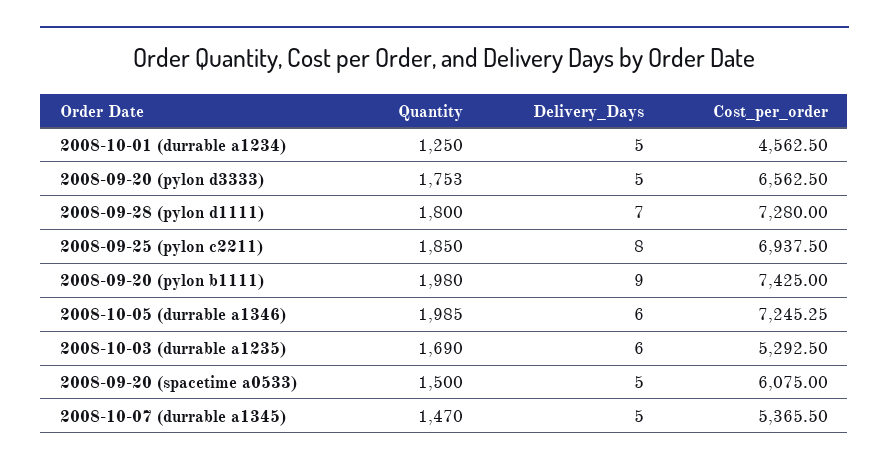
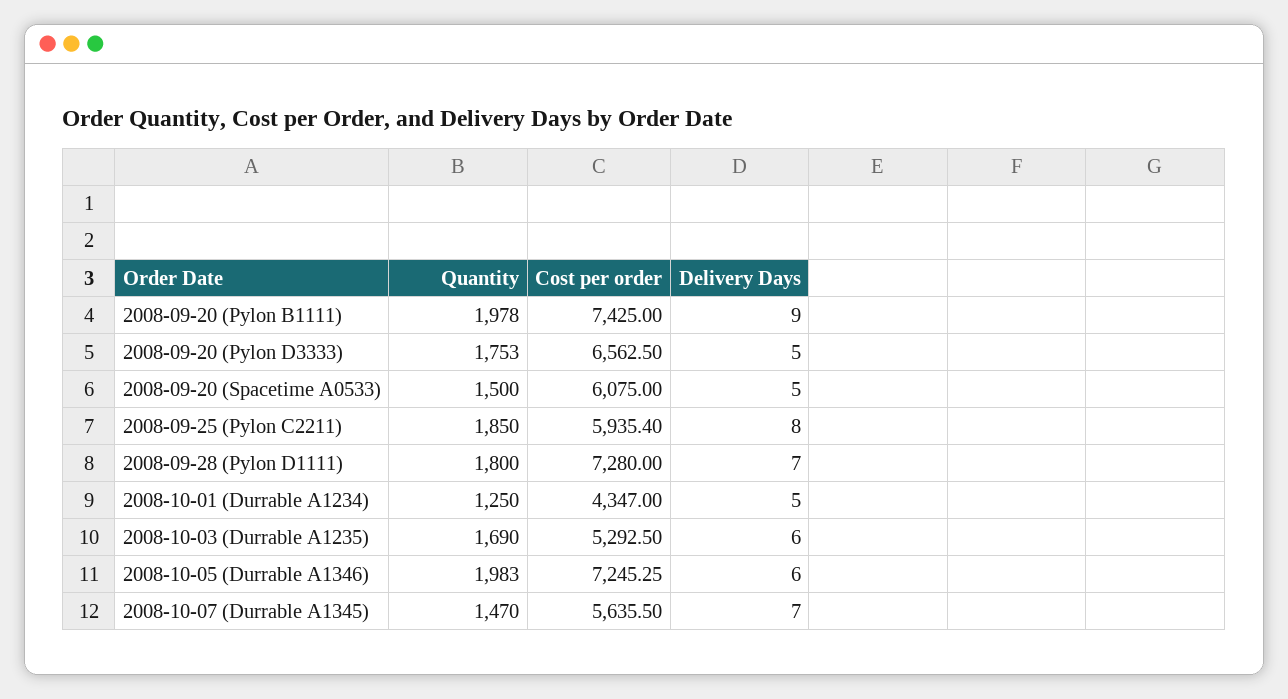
Cost_per_order, 2008-10-01 (durrable a1234): 4562.5 -> 4347
Cost_per_order, 2008-09-25 (pylon c2211): 6937.5 -> 5935.4
Quantity, 2008-09-20 (pylon b1111): 1980 -> 1978
Quantity, 2008-10-05 (durrable a1346): 1985 -> 1983
Delivery_Days, 2008-10-07 (durrable a1345): 5 -> 7
Cost_per_order, 2008-10-07 (durrable a1345): 5365.5 -> 5635.5

